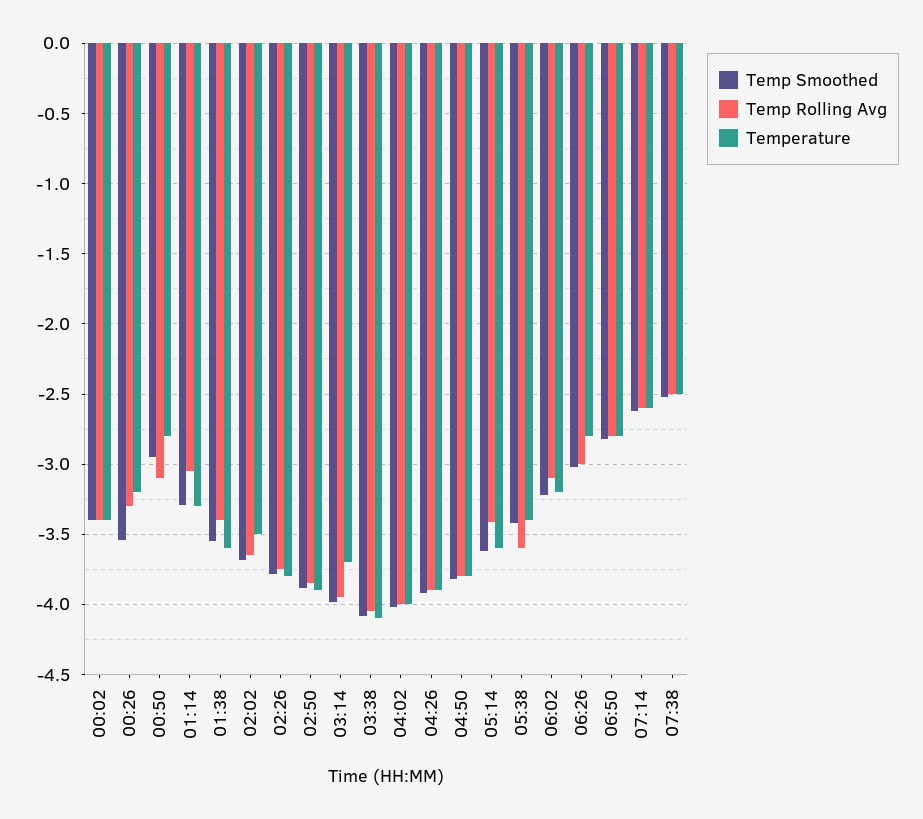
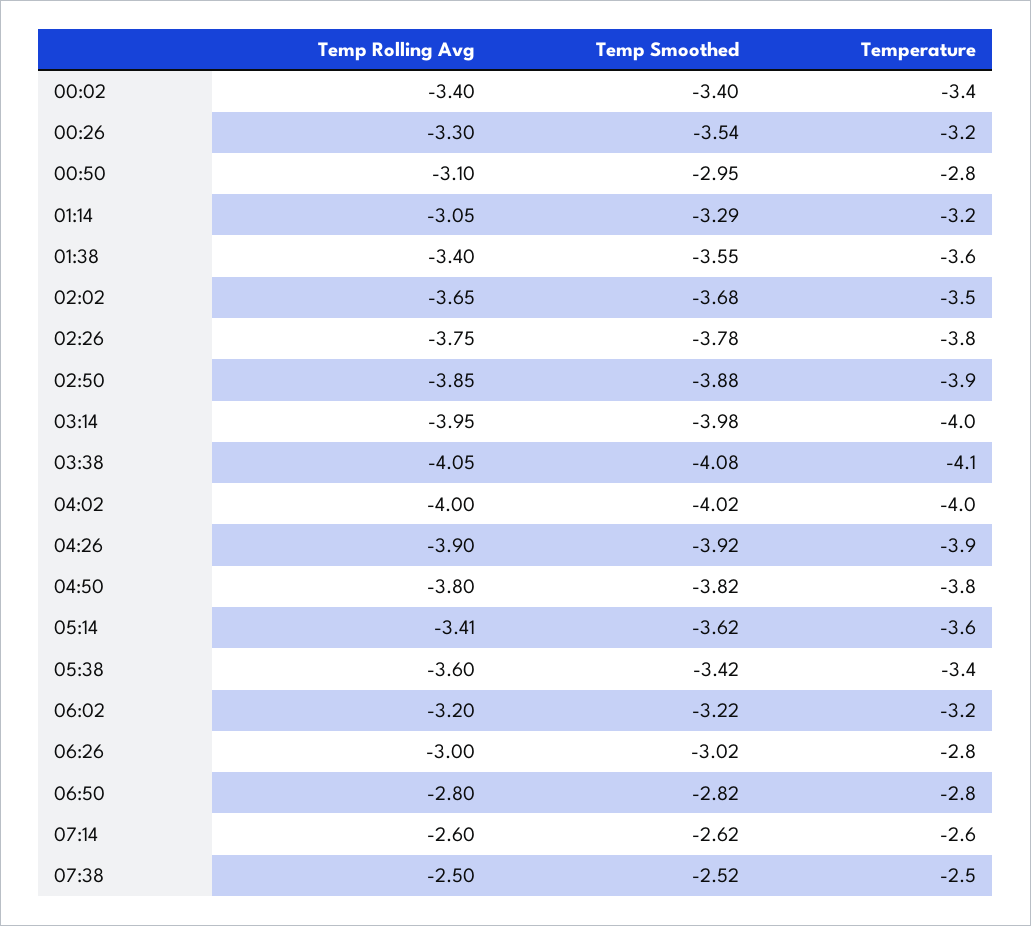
Temperature, 01:14: -3.3 -> -3.2
Temperature, 03:14: -3.7 -> -4
Temp Rolling Avg, 06:02: -3.1 -> -3.2

